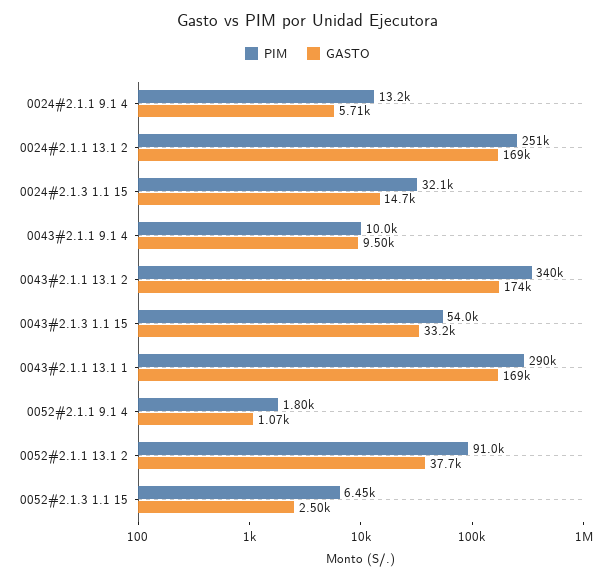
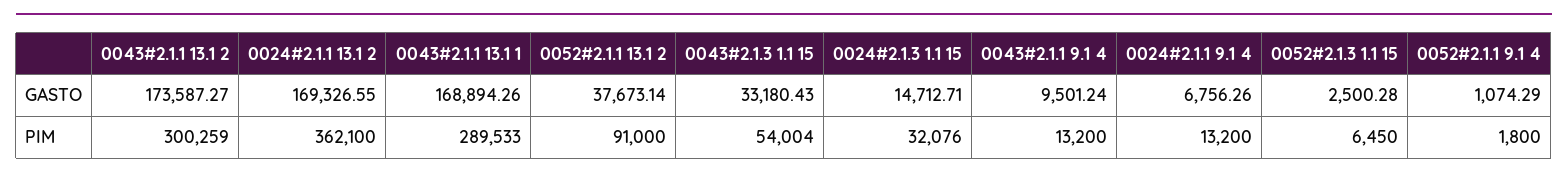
GASTO, 0024#2.1.1 9.1 4: 5710 -> 6756.26
PIM, 0024#2.1.1 13.1 2: 251000 -> 362100
PIM, 0043#2.1.1 9.1 4: 10000 -> 13200
PIM, 0043#2.1.1 13.1 2: 340000 -> 300259

